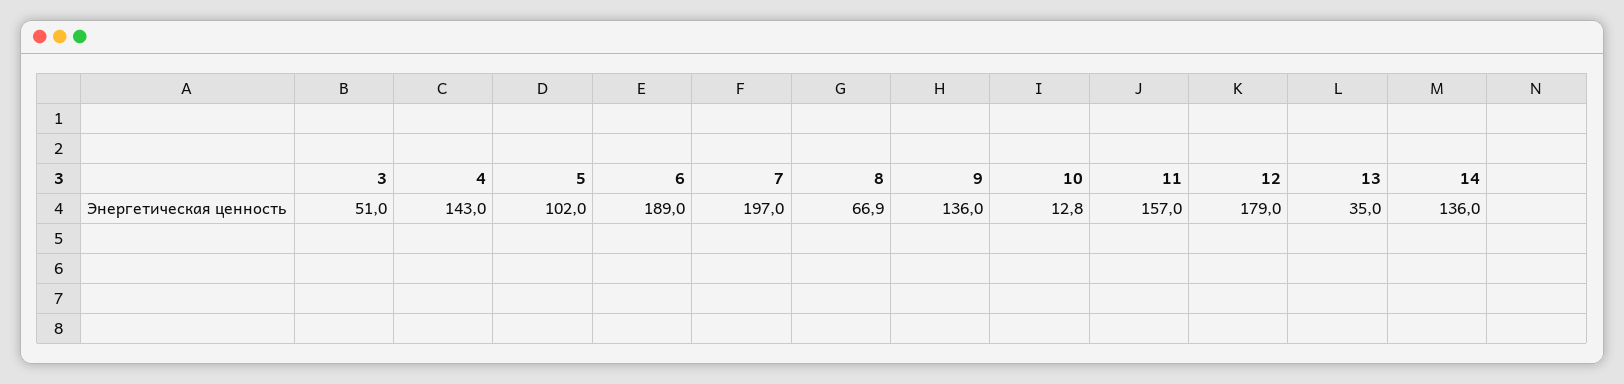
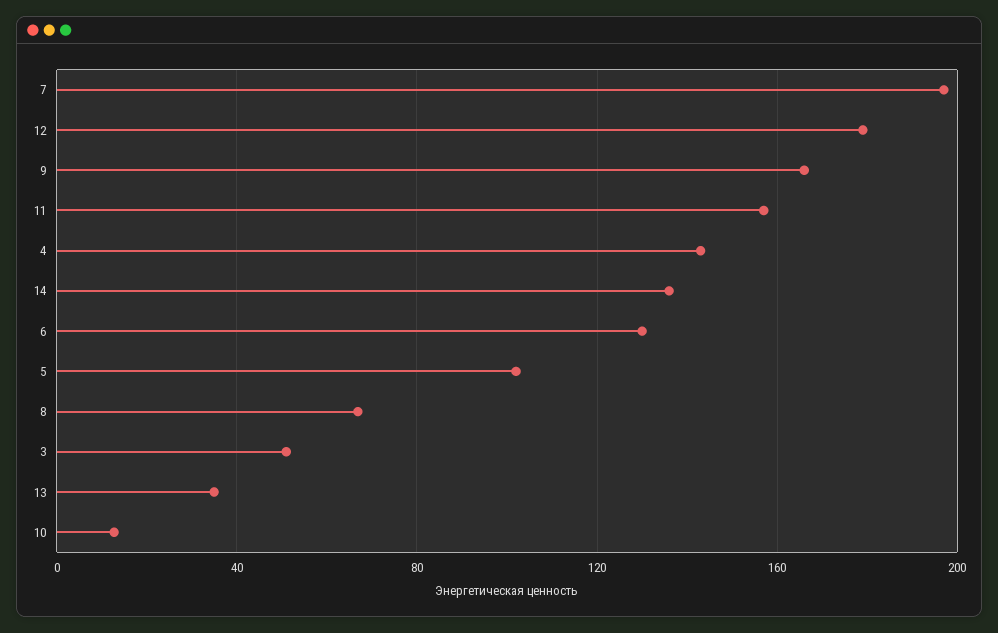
6: 189 -> 130
9: 136 -> 165

